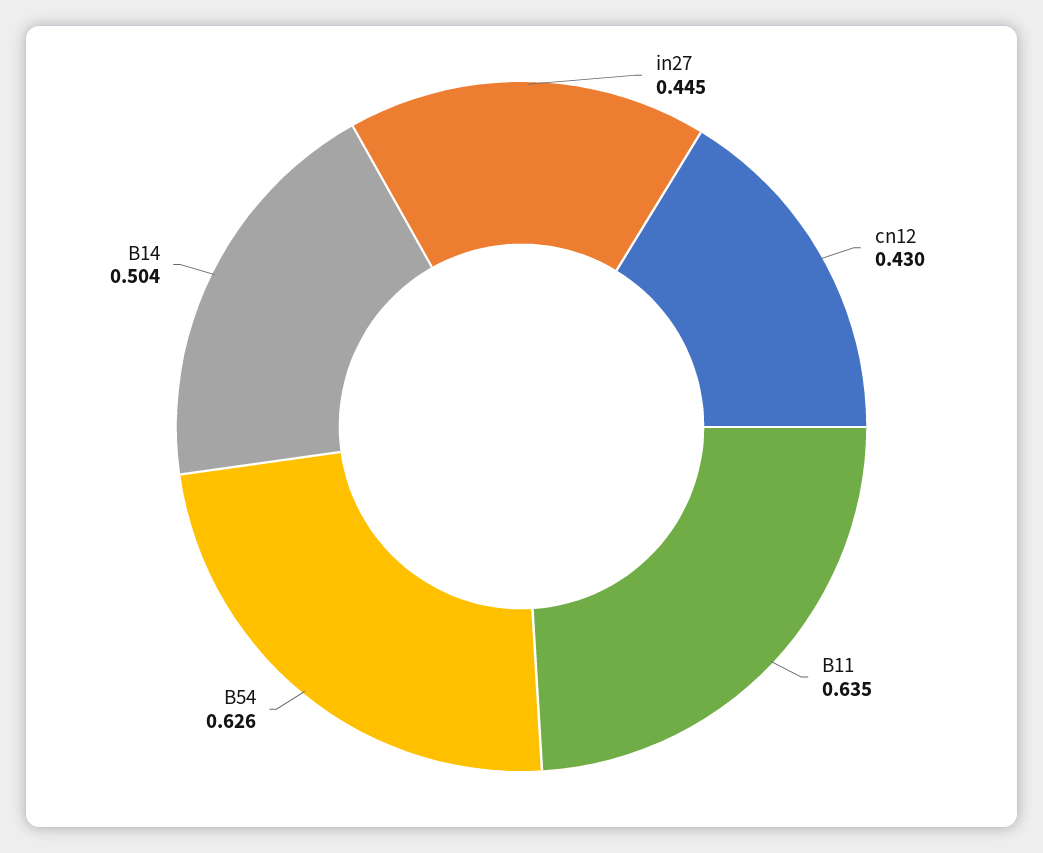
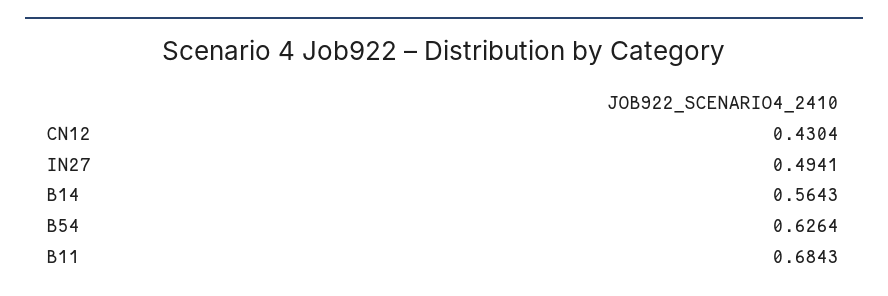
in27: 0.445 -> 0.4941
B11: 0.635 -> 0.6843
B14: 0.504 -> 0.5643

